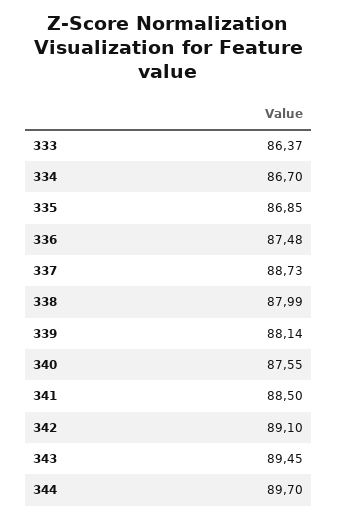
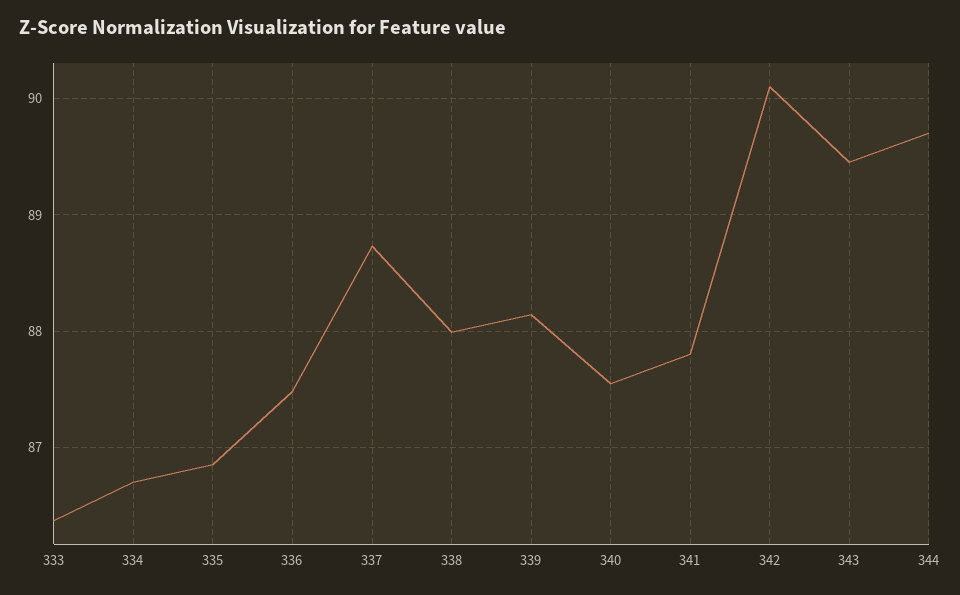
341: 88.5 -> 87.8
342: 89.1 -> 90.1

